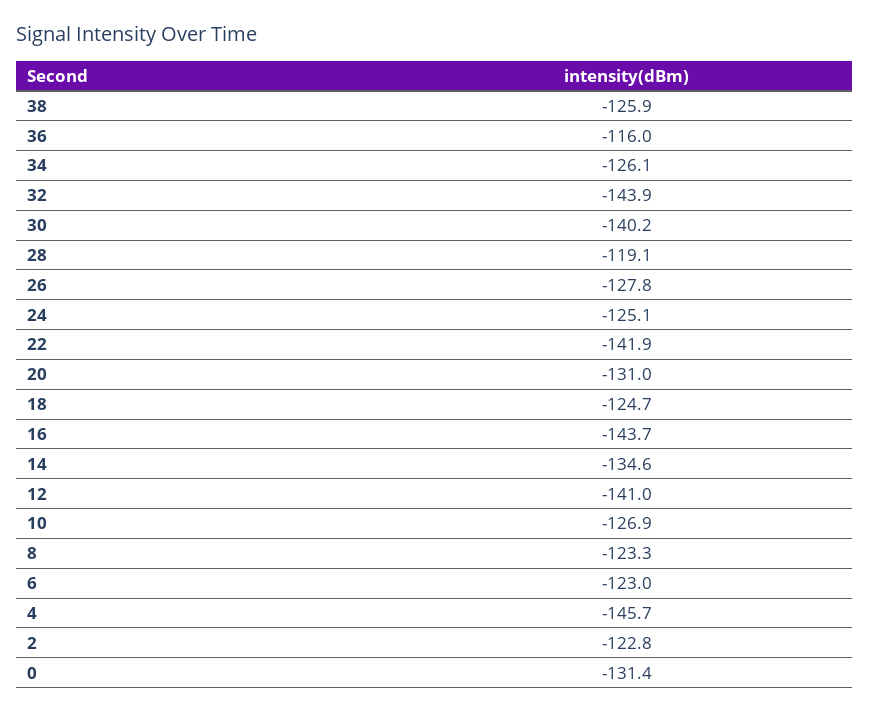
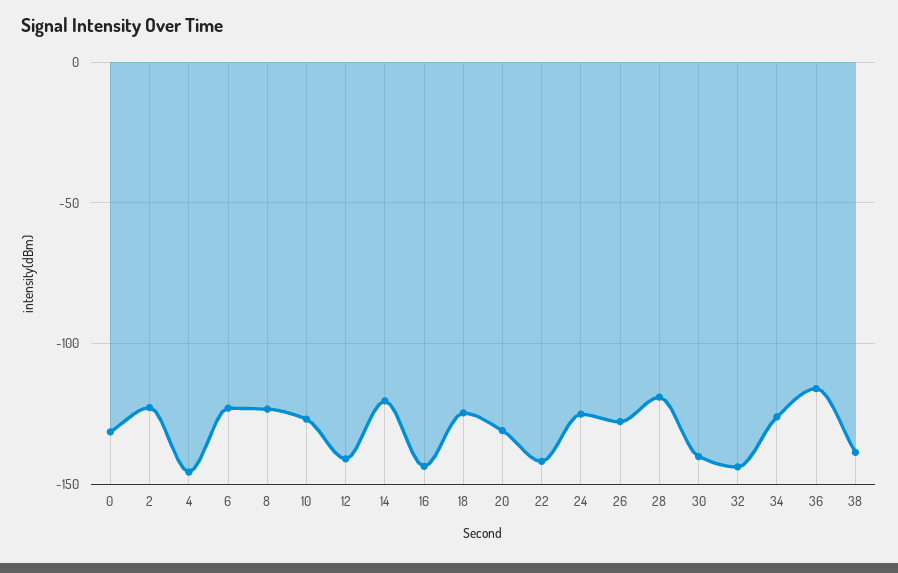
38: -125.9 -> -140
14: -134.6 -> -120

